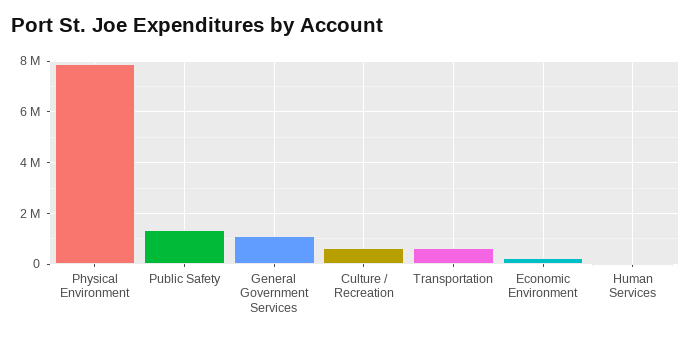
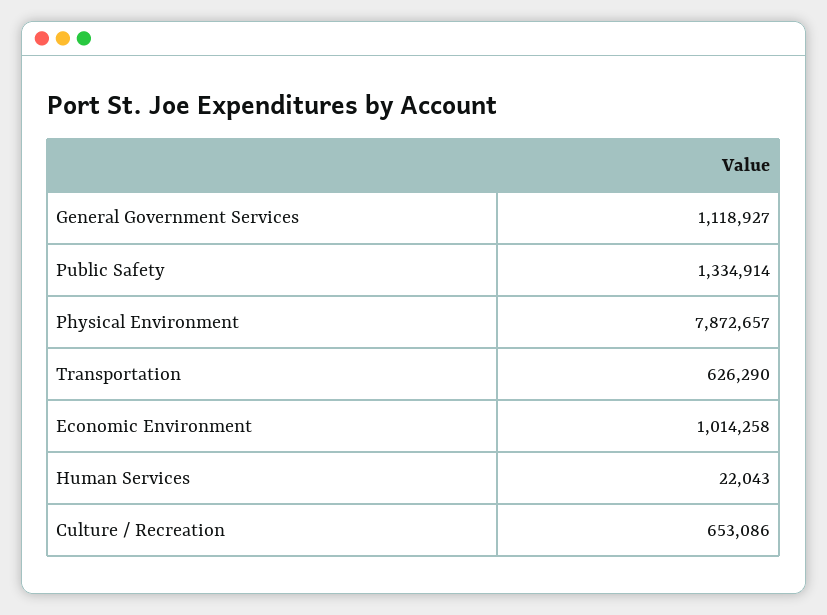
Economic Environment: 250000 -> 1014258

